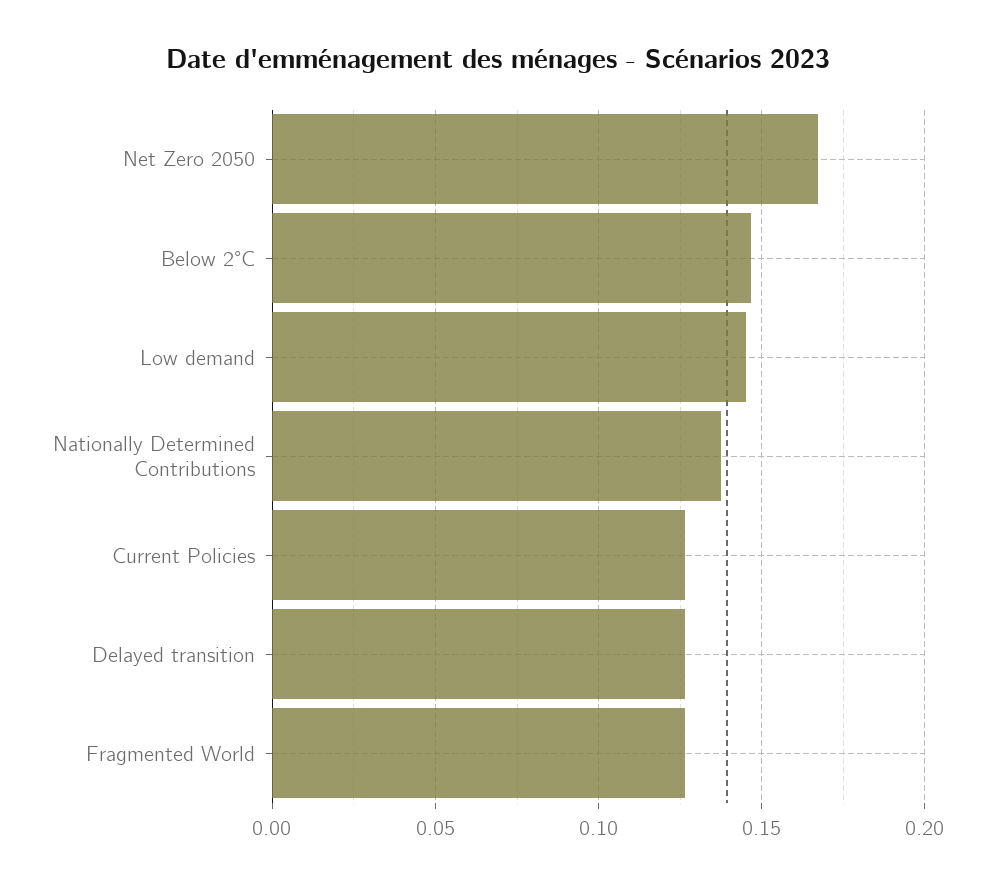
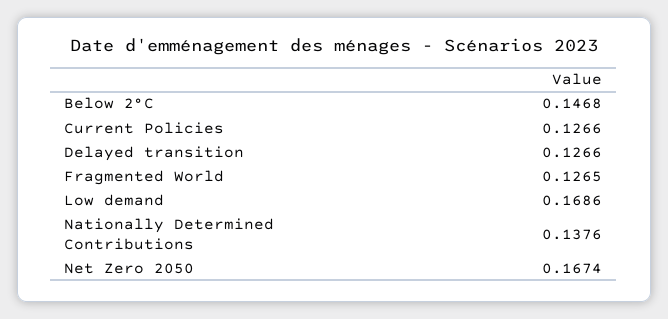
Low demand: 0.145 -> 0.1686

